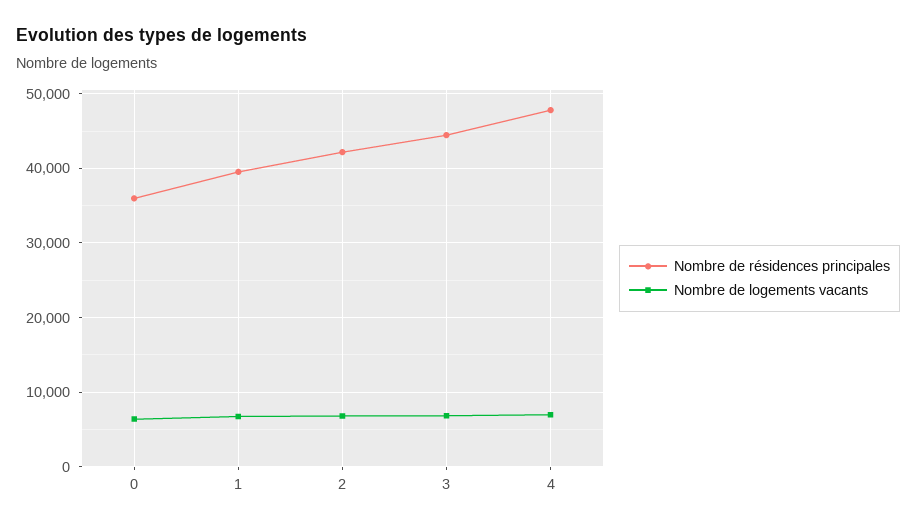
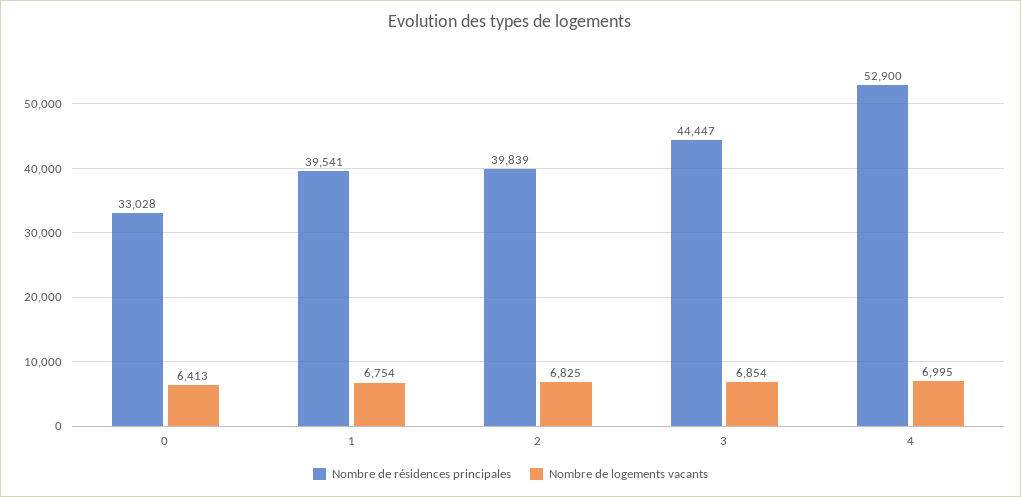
Nombre de résidences principales, 0: 36000 -> 33028
Nombre de résidences principales, 2: 42000 -> 39839
Nombre de résidences principales, 4: 48000 -> 52900

